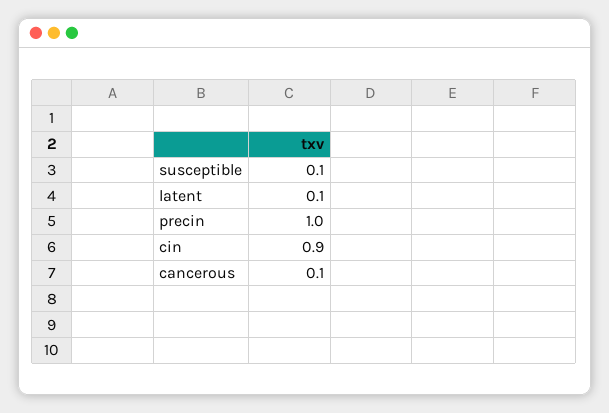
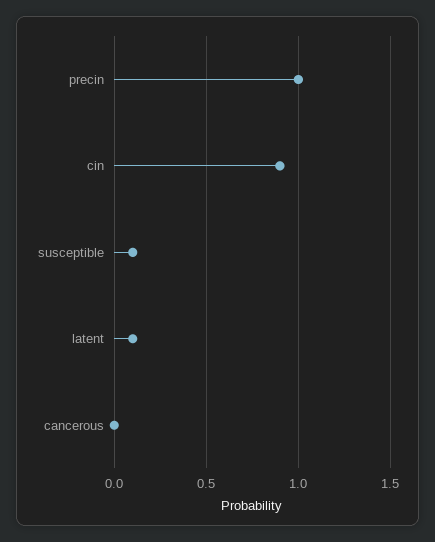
cancerous: 0.1 -> 0

